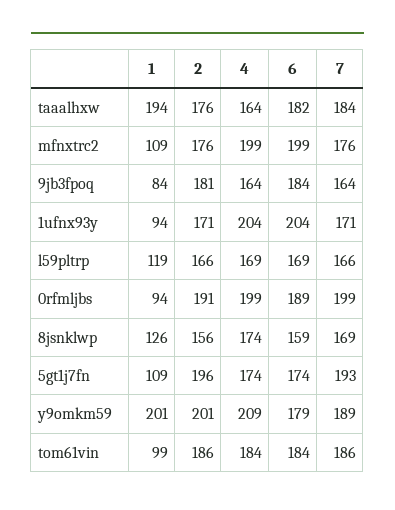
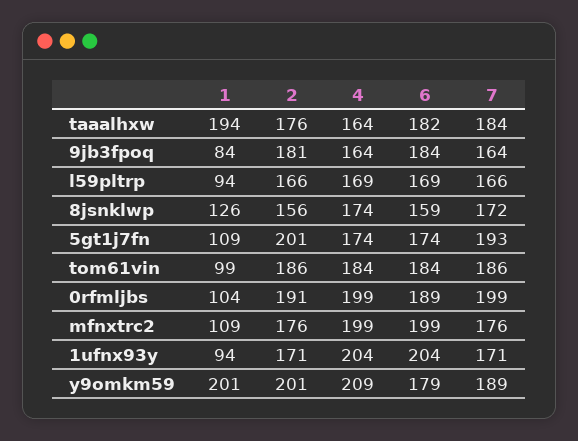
1, l59pltrp: 119 -> 94
1, 0rfmljbs: 94 -> 104
7, 8jsnklwp: 169 -> 172
2, 5gt1j7fn: 196 -> 201

